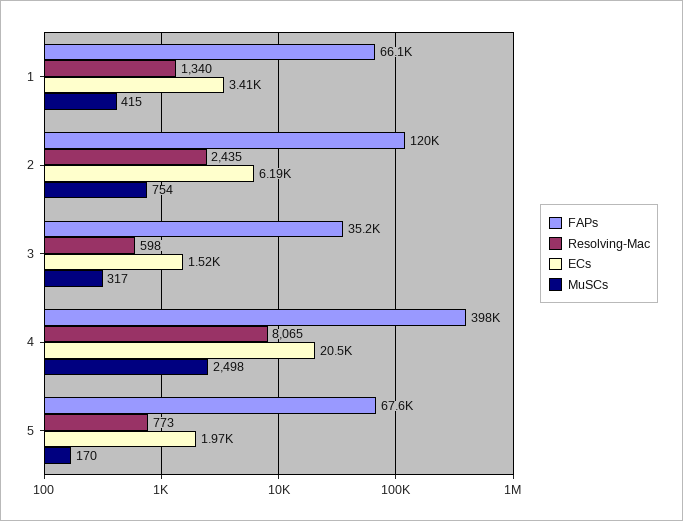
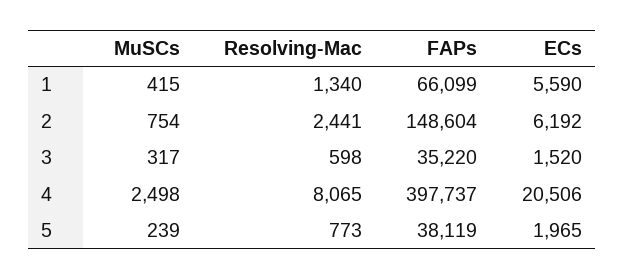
ECs, 1: 3410 -> 5590
FAPs, 2: 120000 -> 148604
Resolving-Mac, 2: 2435 -> 2441
FAPs, 5: 67600 -> 38119
MuSCs, 5: 170 -> 239

